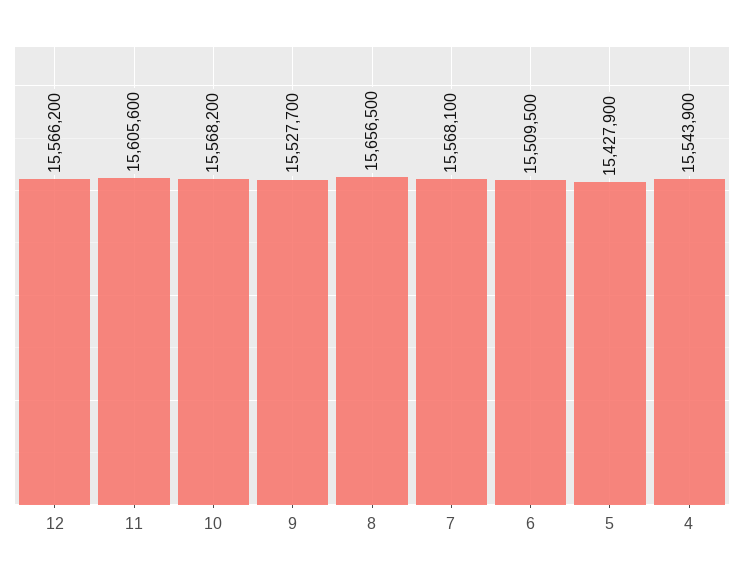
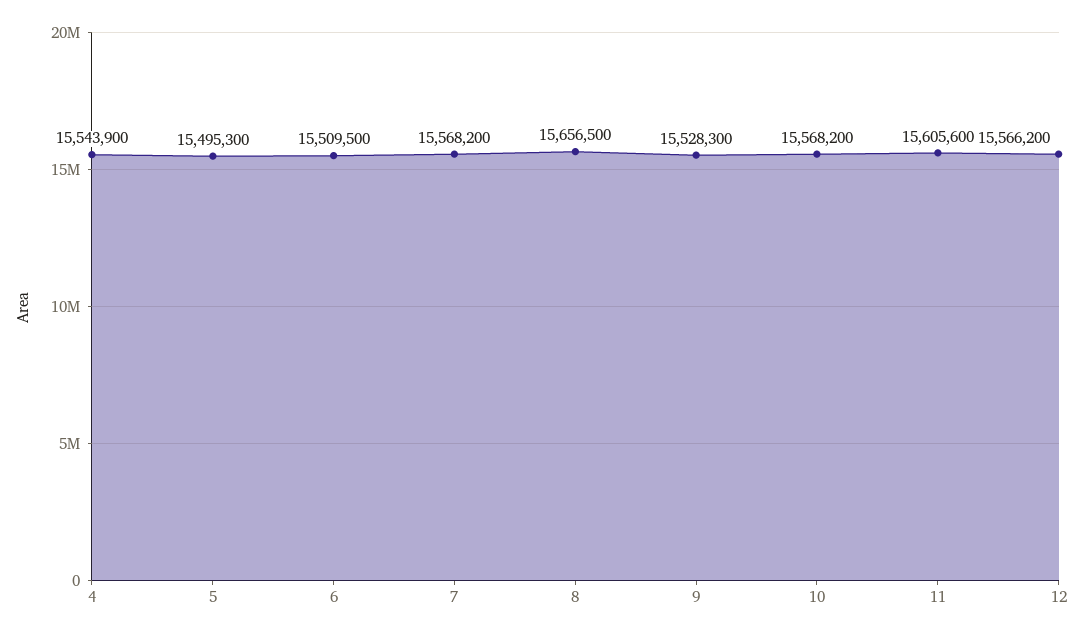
9: 15527700 -> 15528300
7: 15568100 -> 15568200
5: 15427900 -> 15495300

